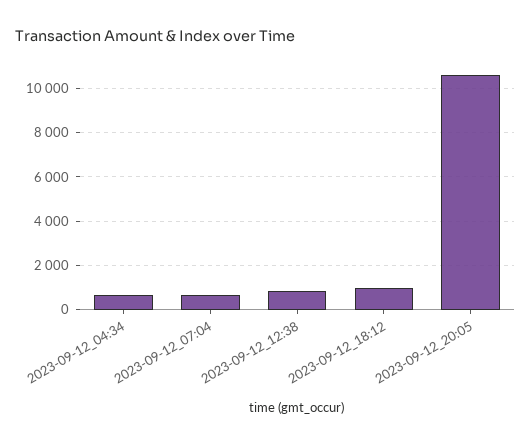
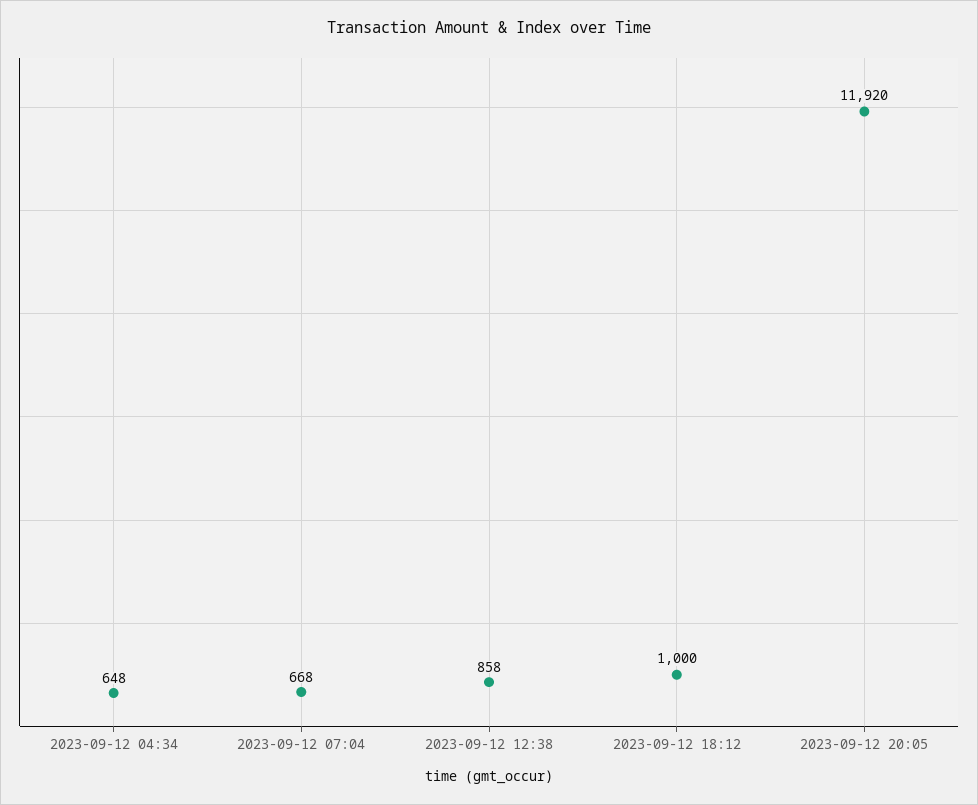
2023-09-12_20:05: 10500 -> 11920

